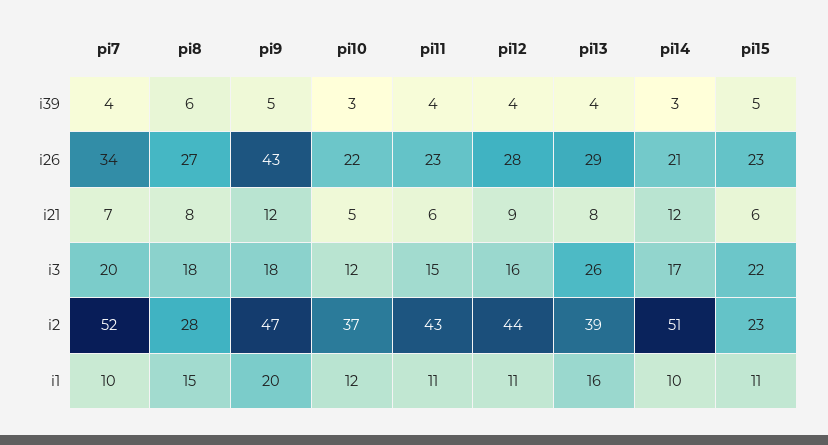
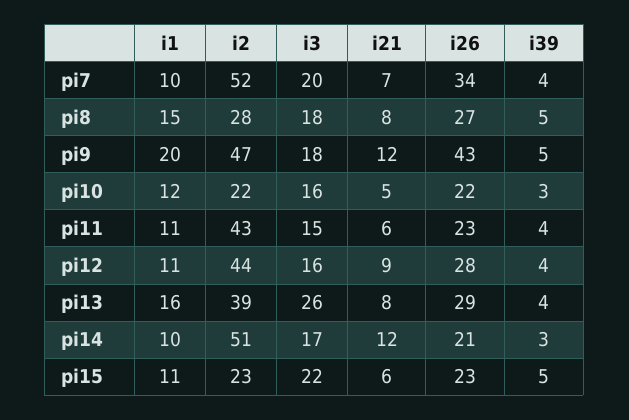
pi8, i39: 6 -> 5
pi10, i3: 12 -> 16
pi10, i2: 37 -> 22

